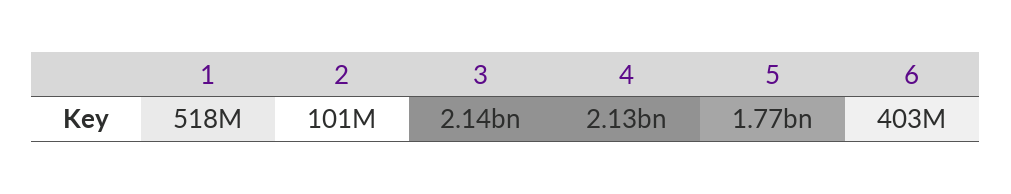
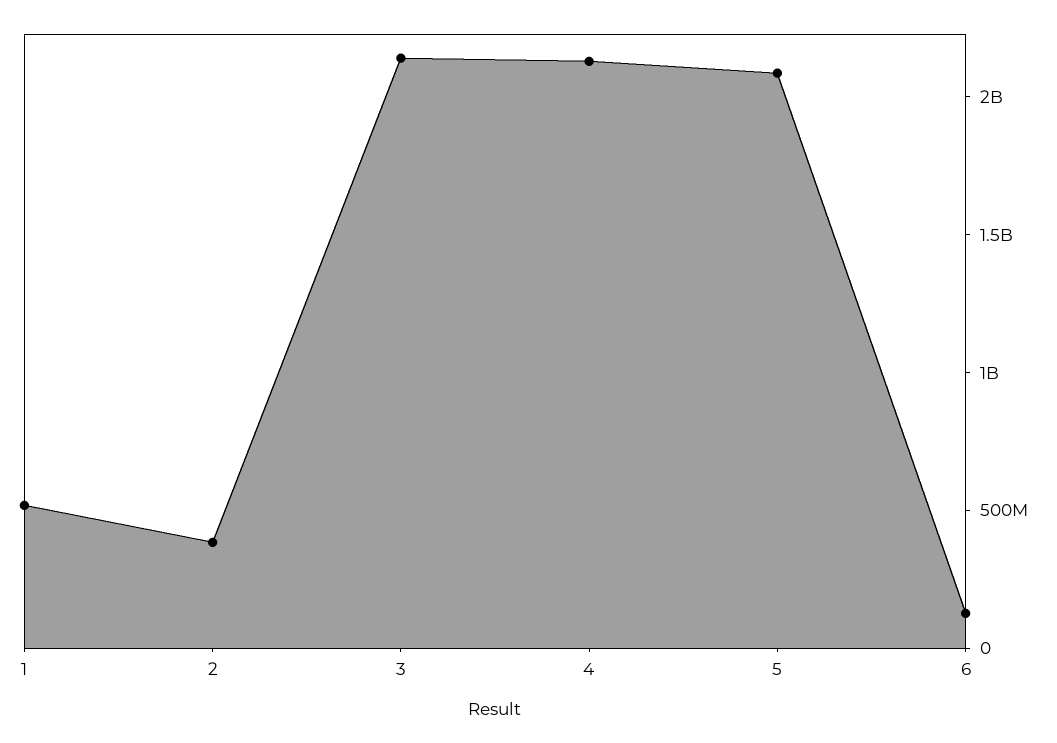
2: 101000000 -> 400000000
5: 1770000000 -> 2100000000
6: 403000000 -> 100000000

